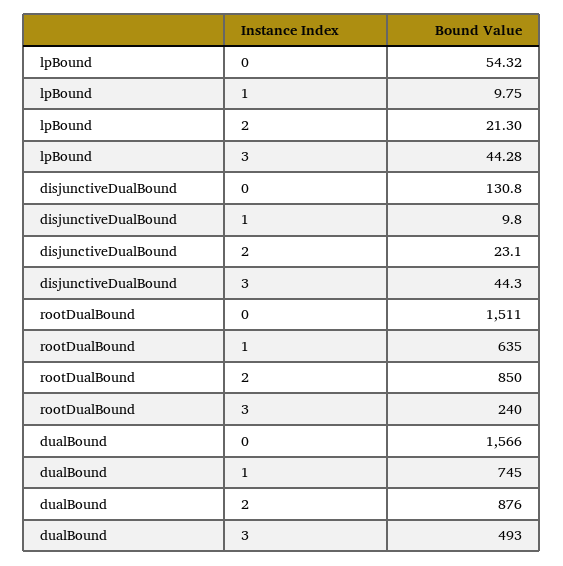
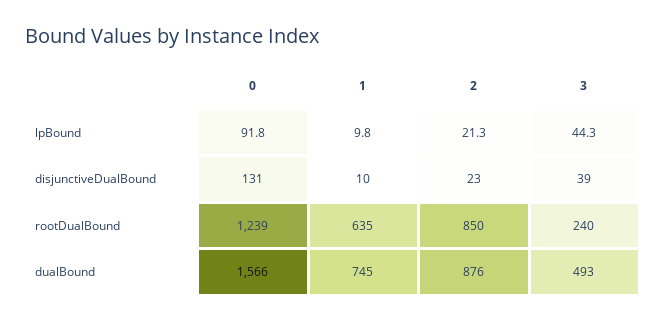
lpBound, 0: 54.32 -> 91.8
disjunctiveDualBound, 3: 44.3 -> 39
rootDualBound, 0: 1511 -> 1239

